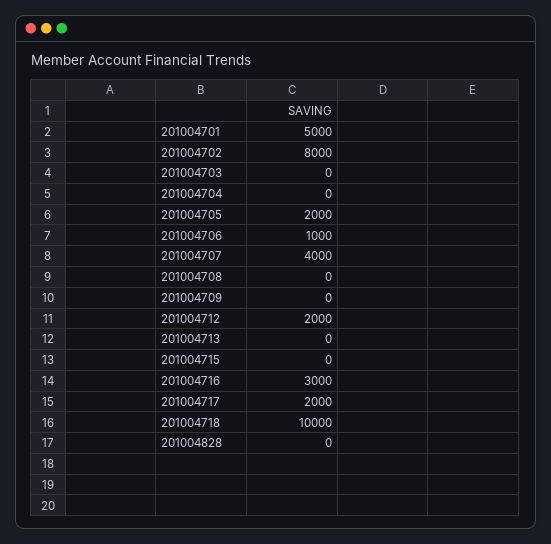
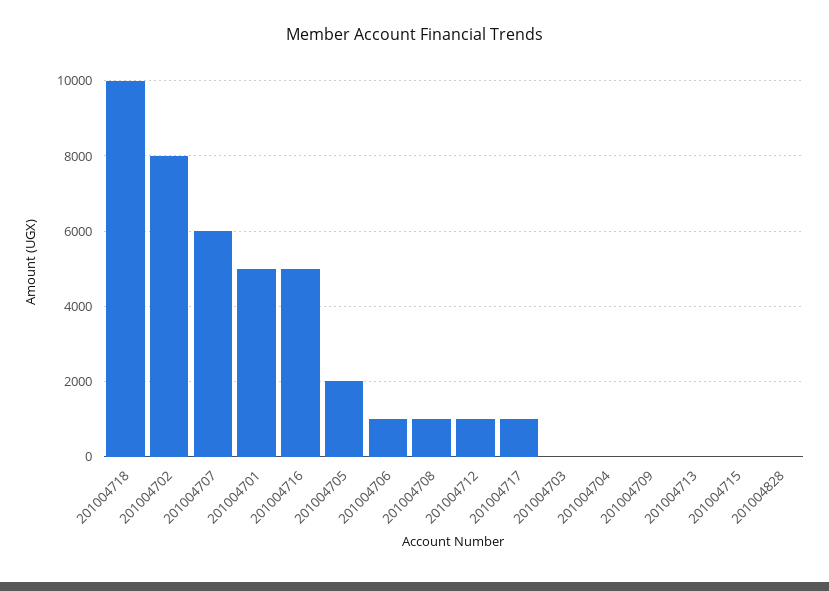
201004707: 4000 -> 6000
201004708: 0 -> 1000
201004712: 2000 -> 1000
201004716: 3000 -> 5000
201004717: 2000 -> 1000

